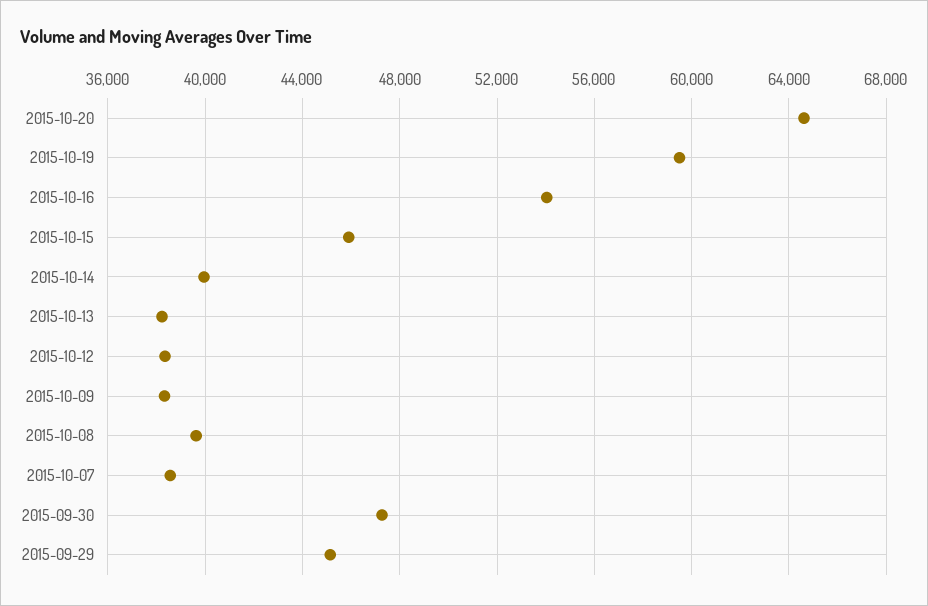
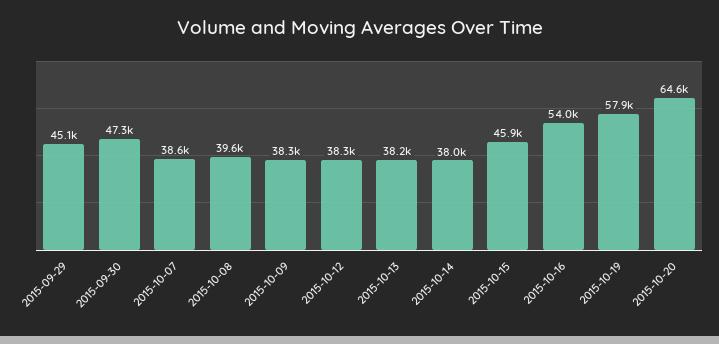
2015-10-19: 59500 -> 57900
2015-10-14: 40000 -> 38000

